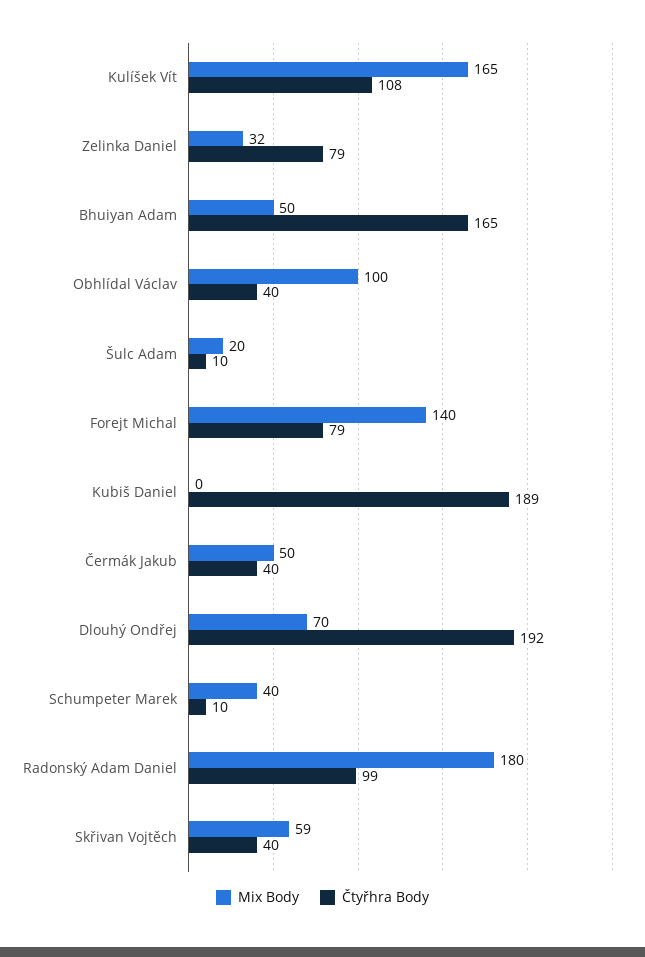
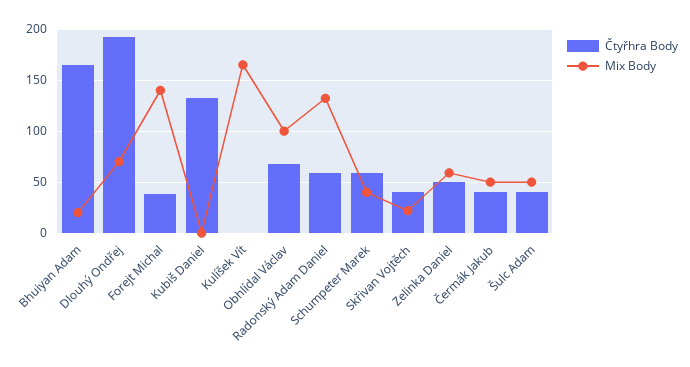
Čtyřhra Body, Kulíšek Vít: 108 -> 0
Mix Body, Zelinka Daniel: 32 -> 60
Čtyřhra Body, Zelinka Daniel: 79 -> 50
Mix Body, Bhuiyan Adam: 50 -> 20
Čtyřhra Body, Obhlídal Václav: 40 -> 70
Mix Body, Šulc Adam: 20 -> 50
Čtyřhra Body, Šulc Adam: 10 -> 40
Čtyřhra Body, Forejt Michal: 79 -> 40
Čtyřhra Body, Kubiš Daniel: 189 -> 130
Čtyřhra Body, Schumpeter Marek: 10 -> 60
Mix Body, Radonský Adam Daniel: 180 -> 130
Čtyřhra Body, Radonský Adam Daniel: 99 -> 60
Mix Body, Skřivan Vojtěch: 59 -> 20

